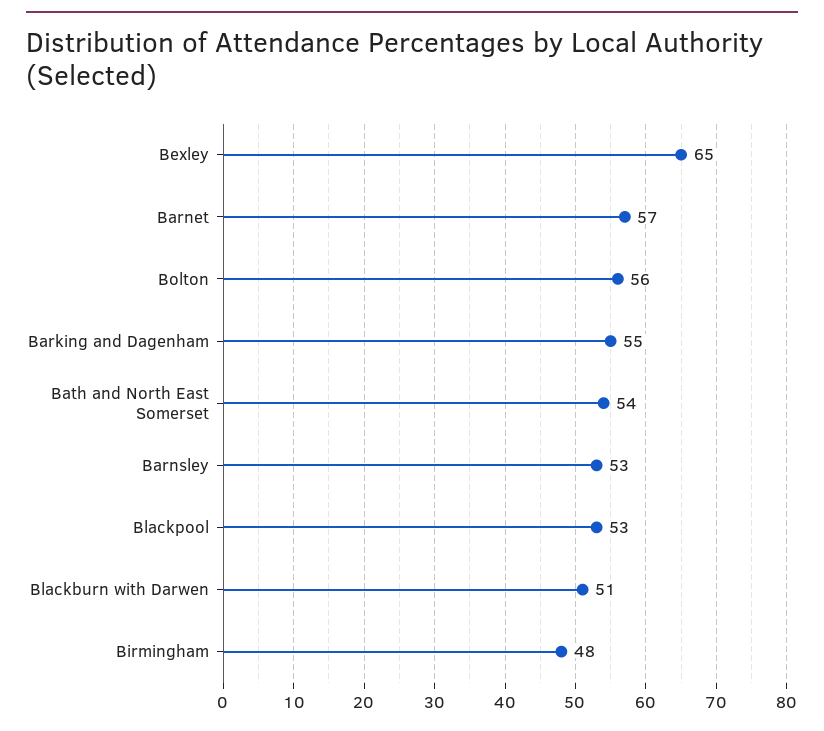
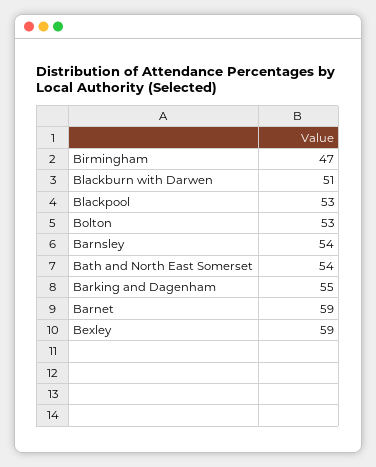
Bexley: 65 -> 59
Barnet: 57 -> 59
Bolton: 56 -> 53
Barnsley: 53 -> 54
Birmingham: 48 -> 47

